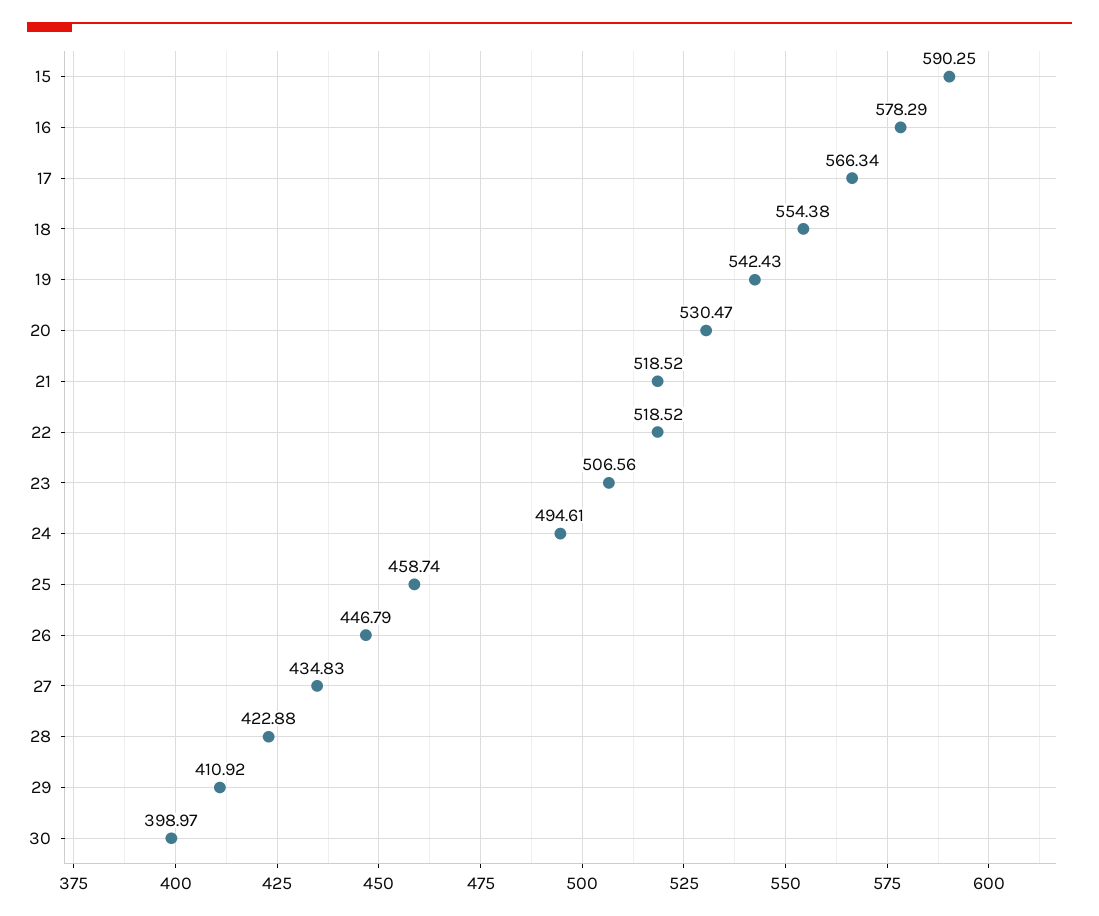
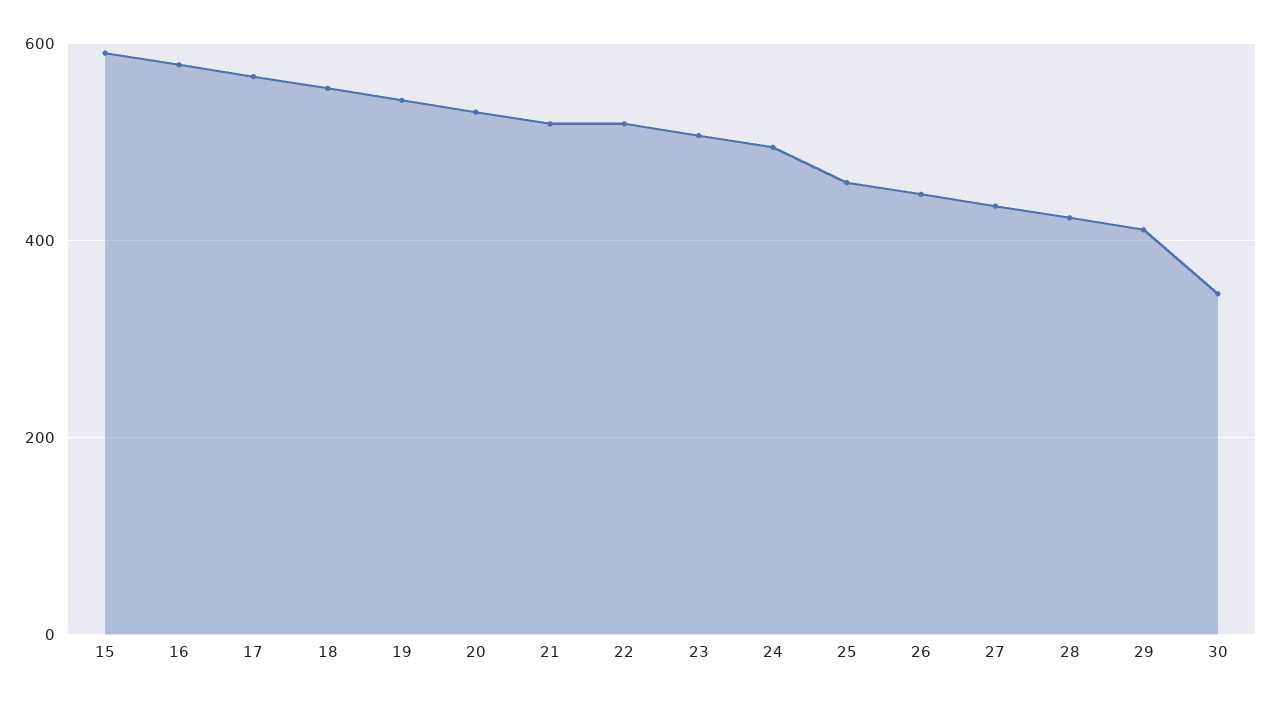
30: 398.97 -> 340

